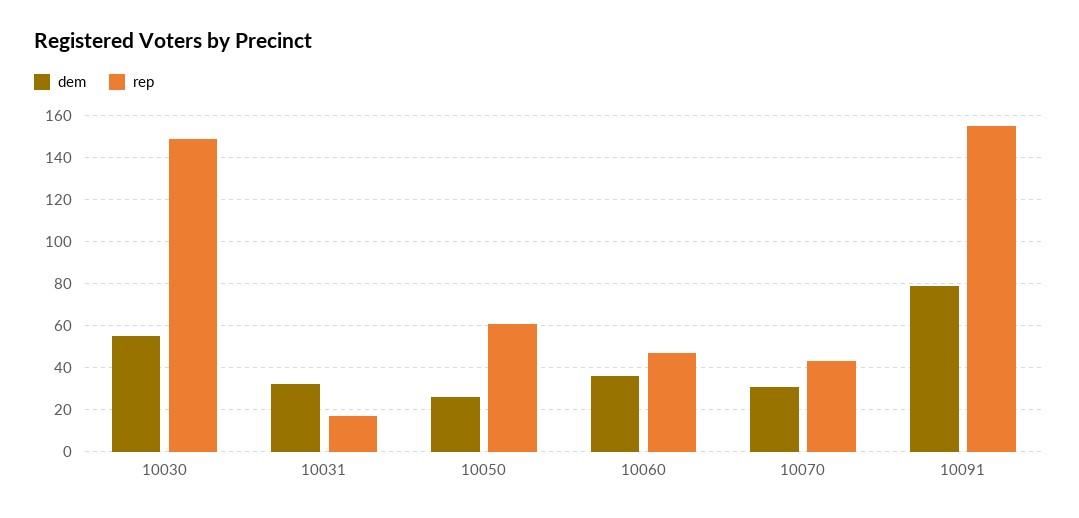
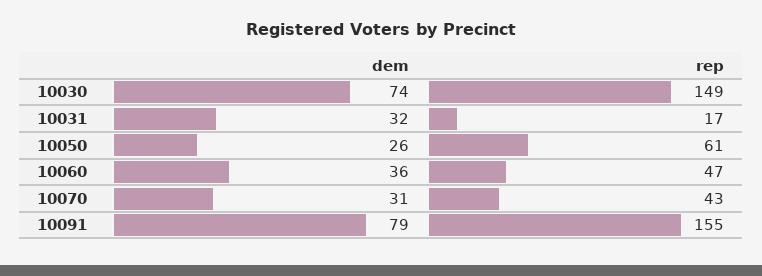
dem, 10030: 55 -> 74

